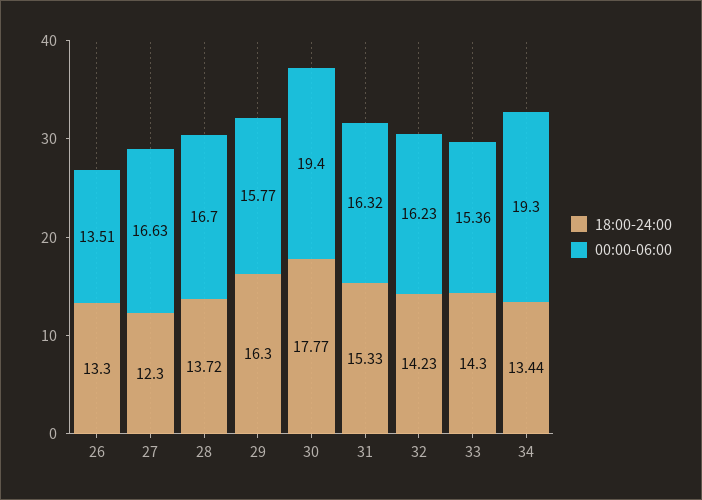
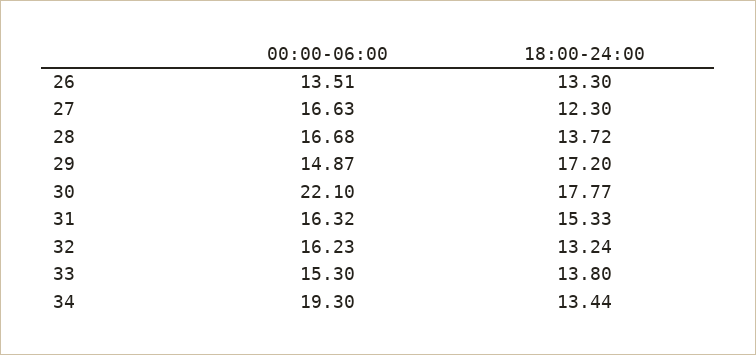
00:00-06:00, 28: 16.7 -> 16.68
18:00-24:00, 29: 16.3 -> 17.2
00:00-06:00, 29: 15.77 -> 14.87
00:00-06:00, 30: 19.4 -> 22.1
18:00-24:00, 32: 14.23 -> 13.24
18:00-24:00, 33: 14.3 -> 13.8
00:00-06:00, 33: 15.36 -> 15.3

